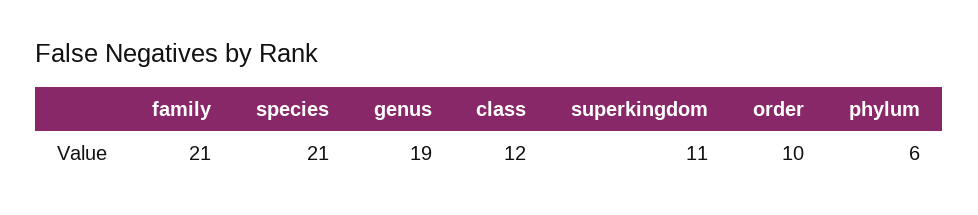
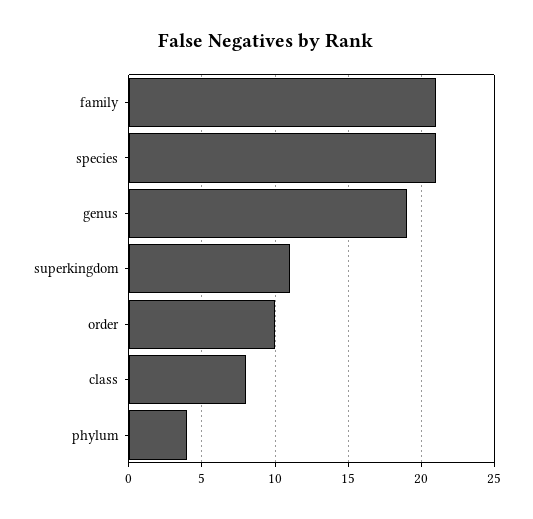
class: 12 -> 8
phylum: 6 -> 4

